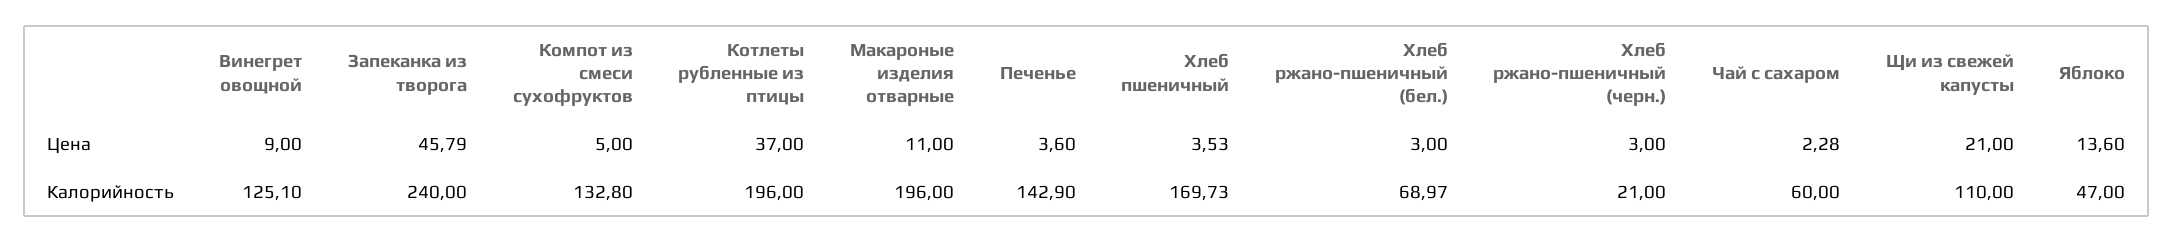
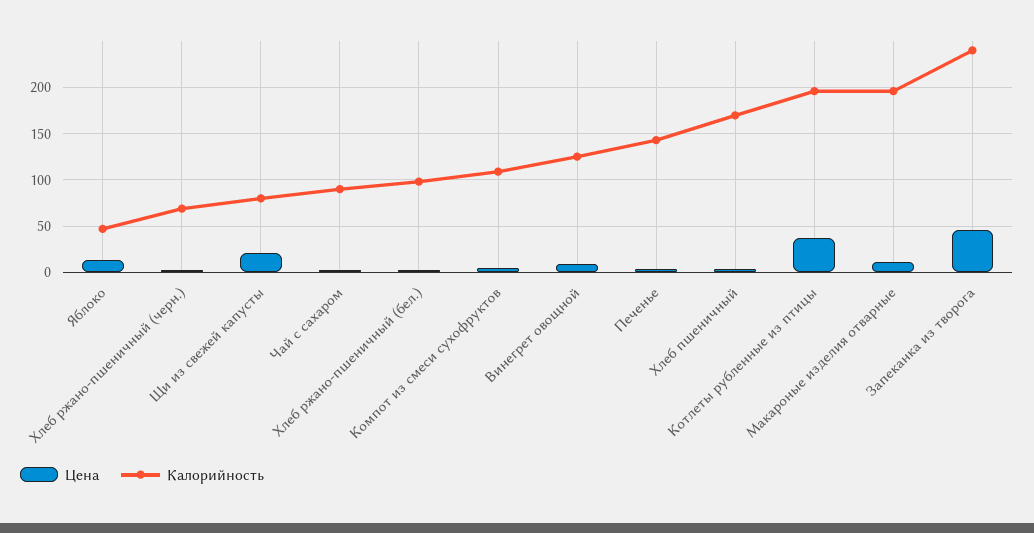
Калорийность, Компот из смеси сухофруктов: 132.8 -> 110
Калорийность, Хлеб ржано-пшеничный (бел.): 68.97 -> 100
Калорийность, Хлеб ржано-пшеничный (черн.): 21 -> 70
Калорийность, Чай с сахаром: 60 -> 90
Калорийность, Щи из свежей капусты: 110 -> 80

